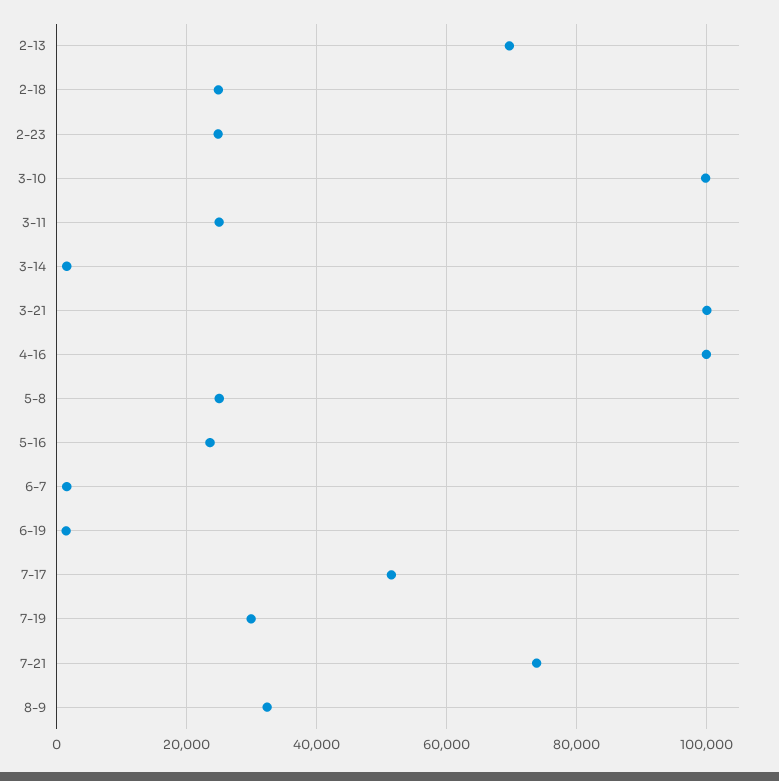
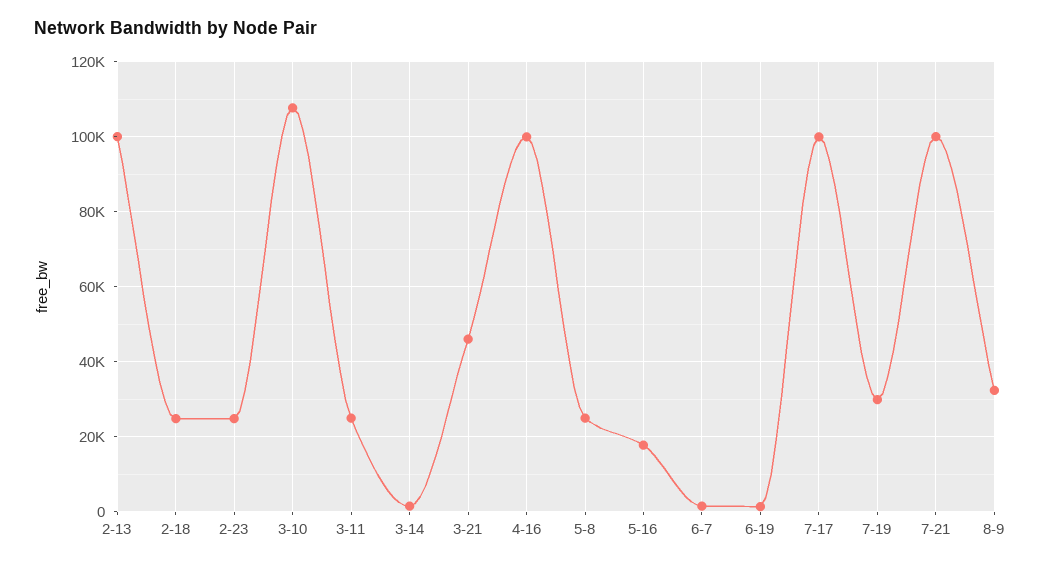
2-13: 70000 -> 100000
3-10: 100000 -> 108000
3-21: 100000 -> 46000
5-16: 24000 -> 18000
7-17: 52000 -> 100000
7-21: 74000 -> 100000

